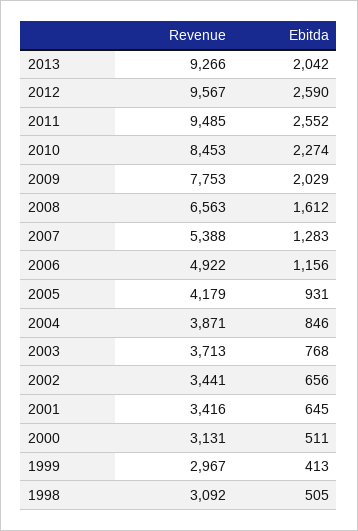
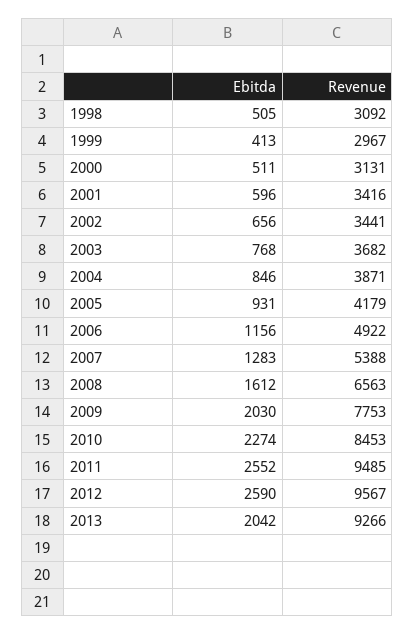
Ebitda, 2009: 2029 -> 2030
Revenue, 2003: 3713 -> 3682
Ebitda, 2001: 645 -> 596

